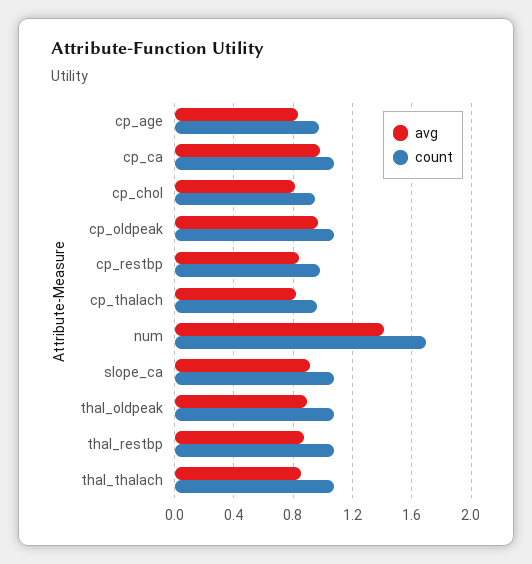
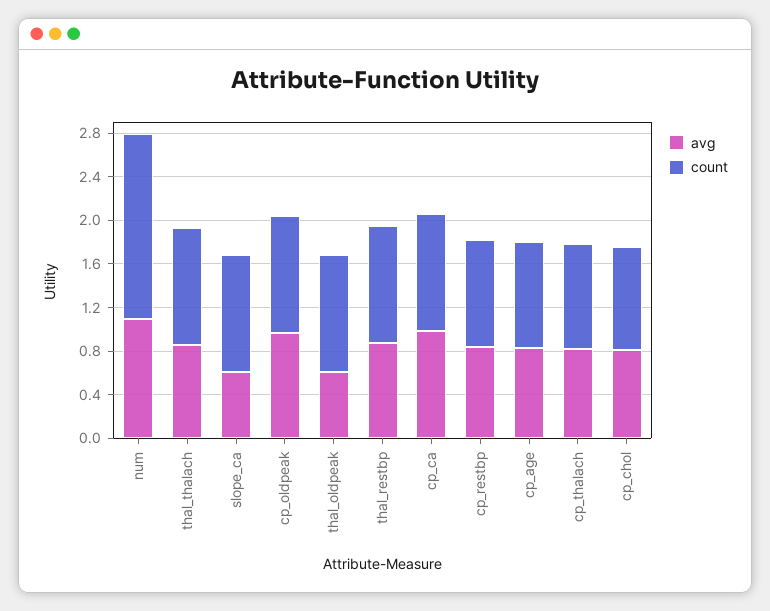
avg, num: 1.4 -> 1.1
avg, slope_ca: 0.9 -> 0.6
avg, thal_oldpeak: 0.9 -> 0.6

